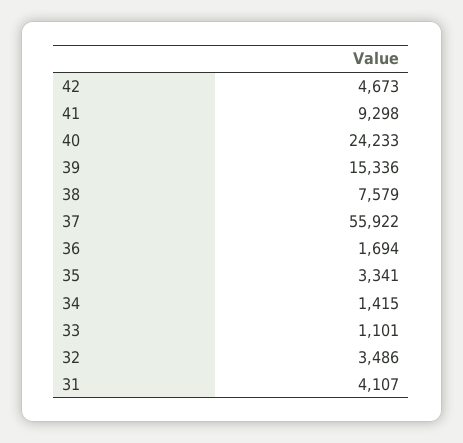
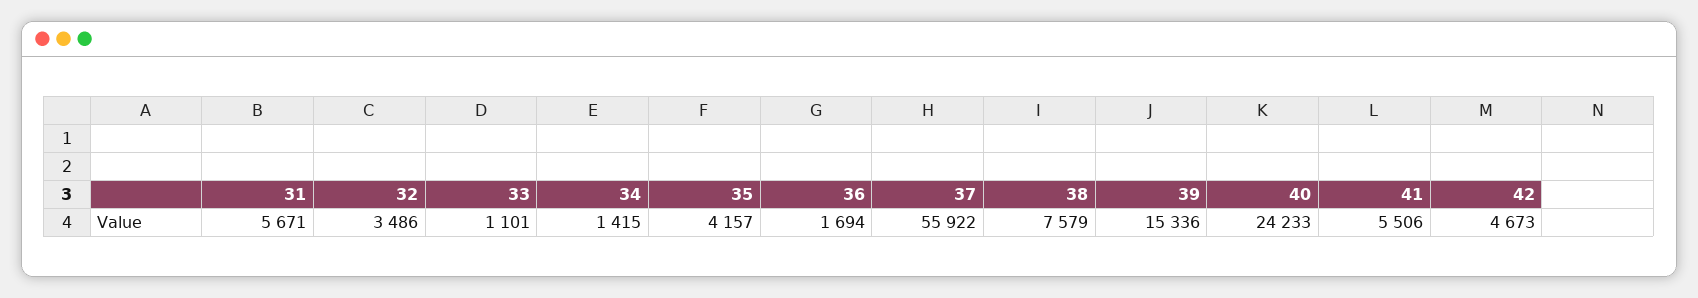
41: 9298 -> 5506
35: 3341 -> 4157
31: 4107 -> 5671

